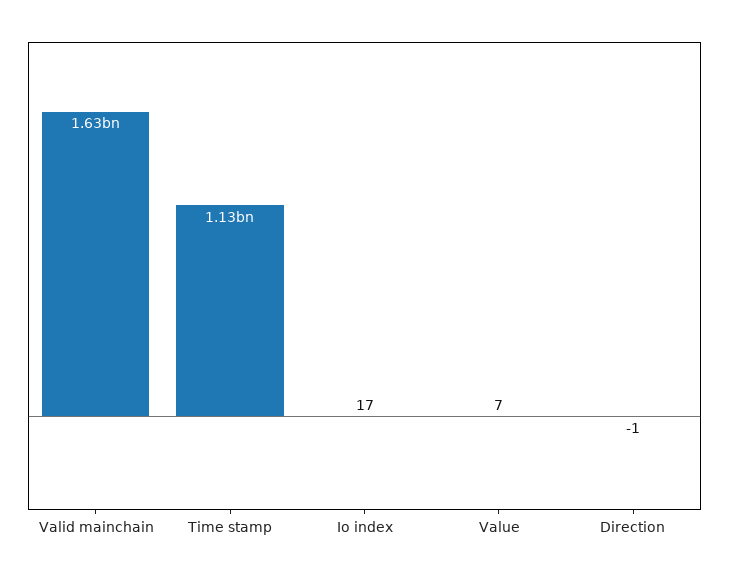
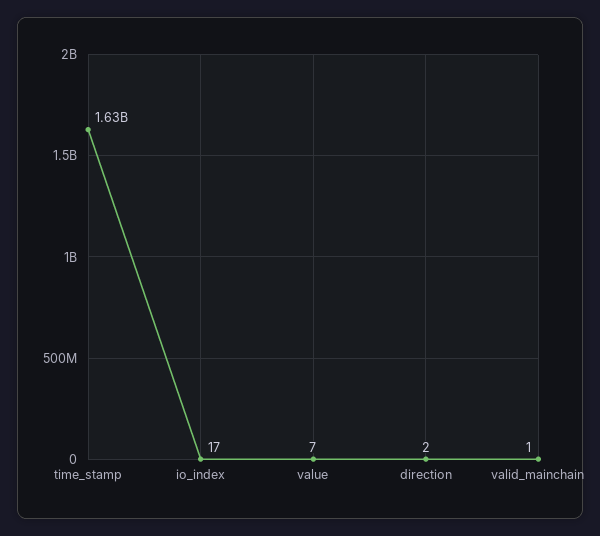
Valid mainchain: 1630000000 -> 1
Time stamp: 1130000000 -> 1630000000
Direction: -1 -> 2

